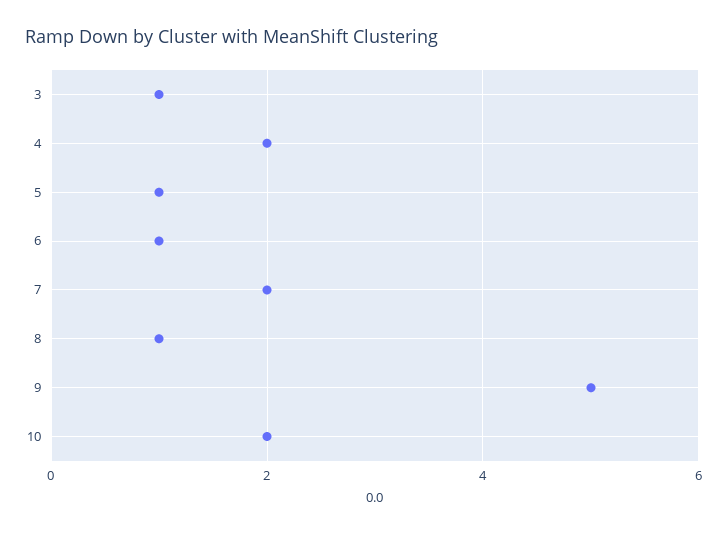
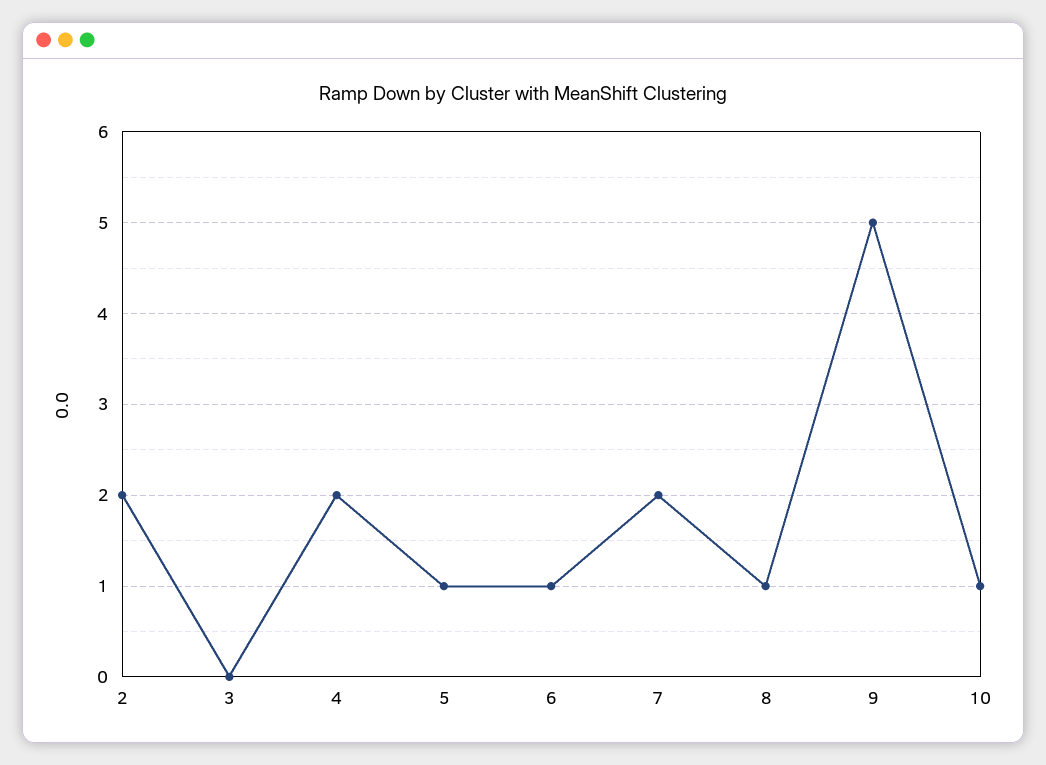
3: 1 -> 0
10: 2 -> 1
2: none -> 2

